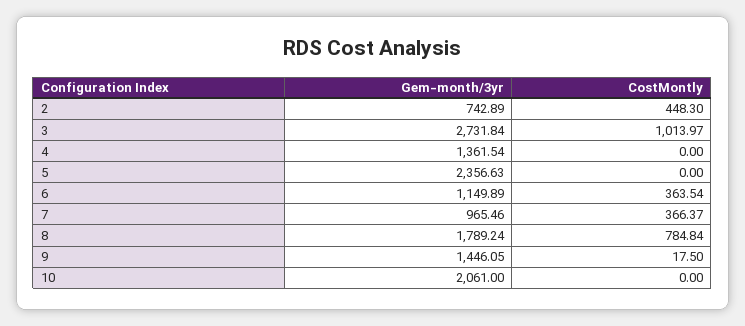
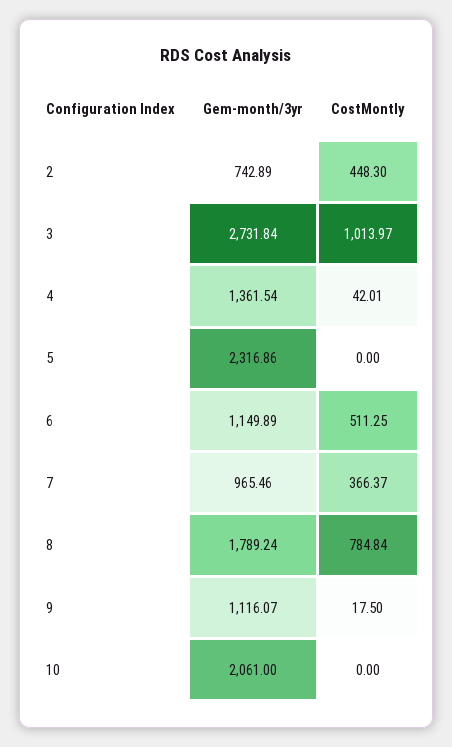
CostMontly, 4: 0 -> 42.01
Gem-month/3yr, 5: 2356.63 -> 2316.86
CostMontly, 6: 363.54 -> 511.25
Gem-month/3yr, 9: 1446.05 -> 1116.07

